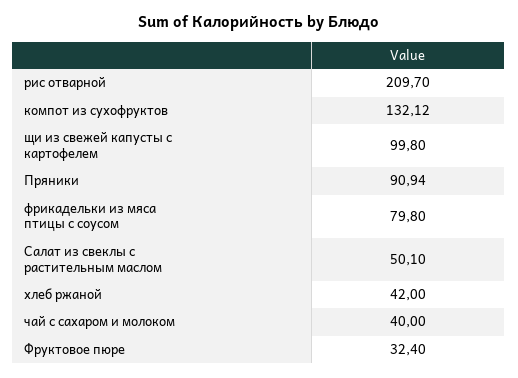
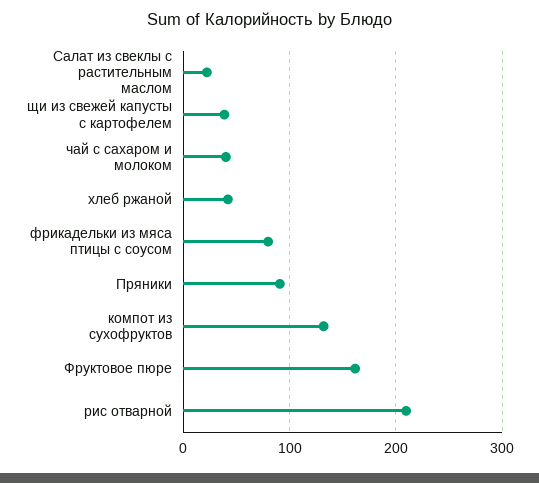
щи из свежей капусты с картофелем: 99.8 -> 40
Салат из свеклы с растительным маслом: 50.1 -> 20
Фруктовое пюре: 32.4 -> 160

